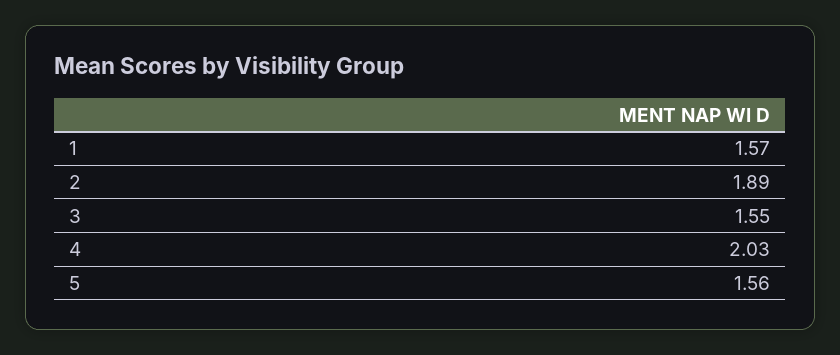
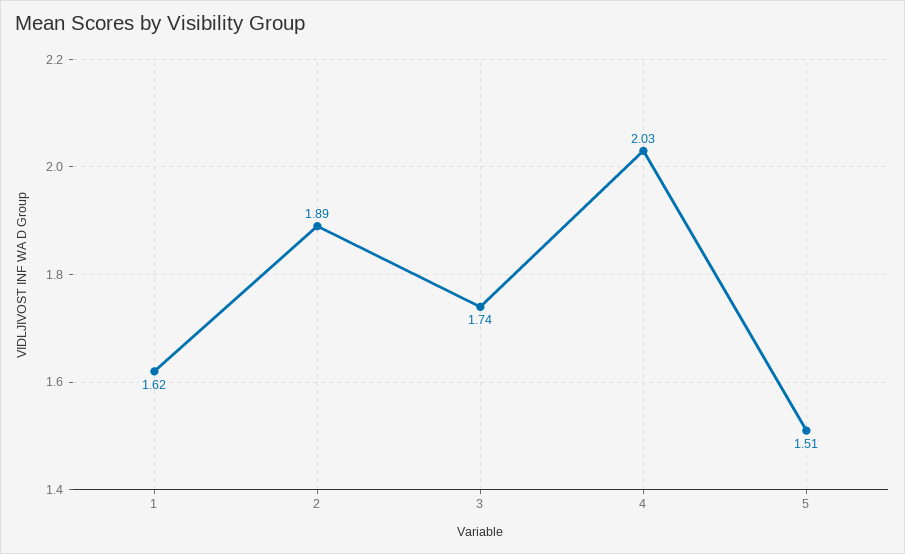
1: 1.57 -> 1.62
3: 1.55 -> 1.74
5: 1.56 -> 1.51

